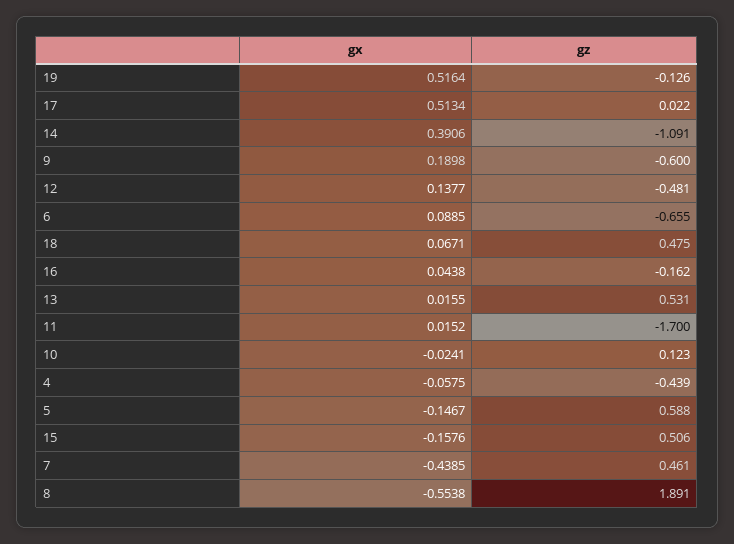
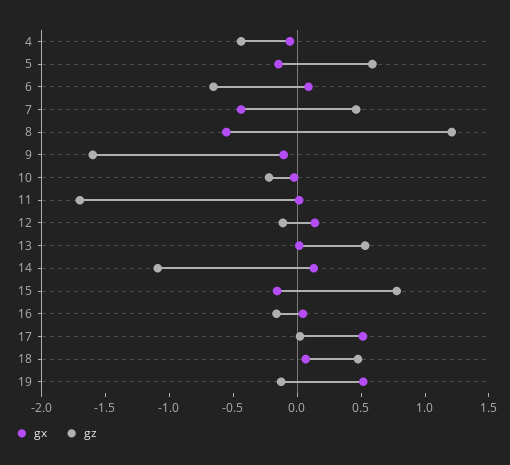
gx, 14: 0.3906 -> 0.1
gx, 9: 0.1898 -> -0.1
gz, 9: -0.6 -> -1.6
gz, 12: -0.481 -> -0.1
gz, 10: 0.123 -> -0.2
gz, 15: 0.506 -> 0.8
gz, 8: 1.891 -> 1.2

